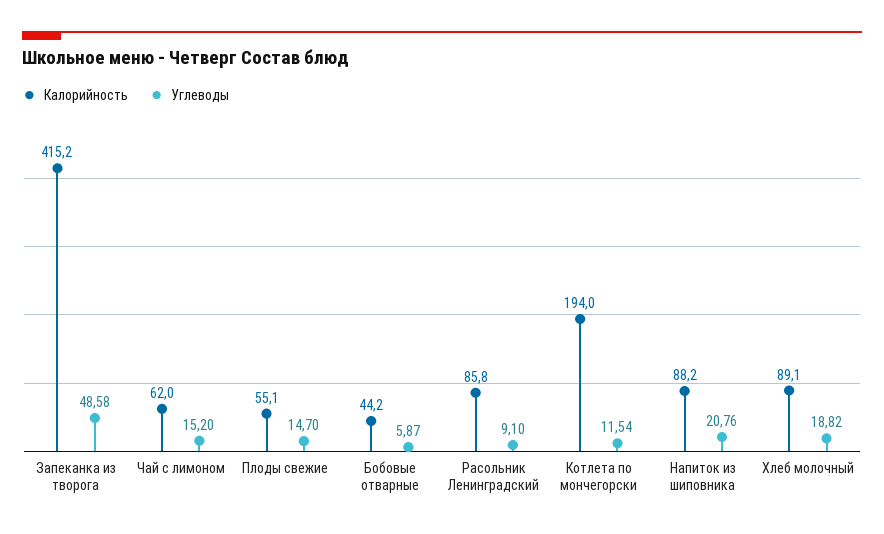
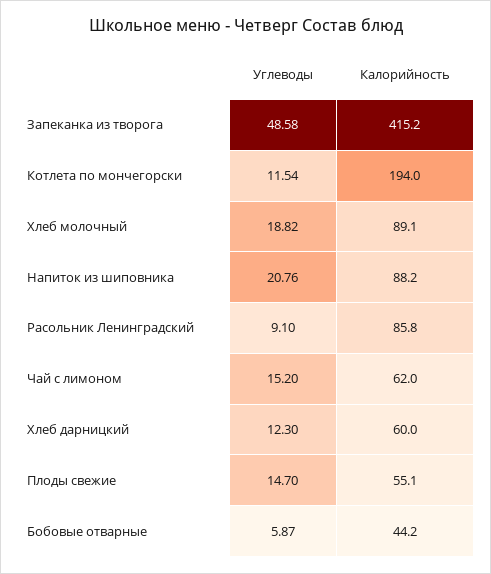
Углеводы, Хлеб дарницкий: none -> 12.3
Калорийность, Хлеб дарницкий: none -> 60

